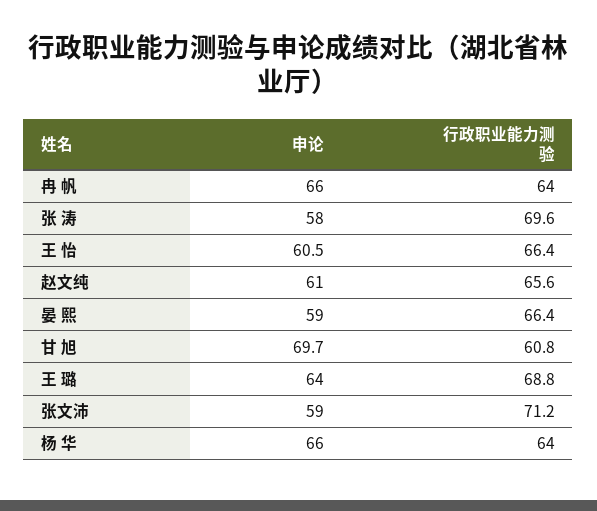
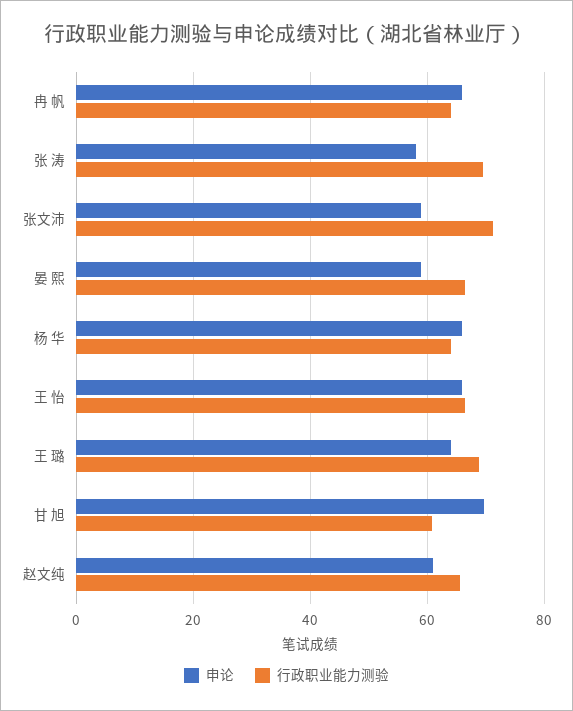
申论, 王 怡: 60.5 -> 66

